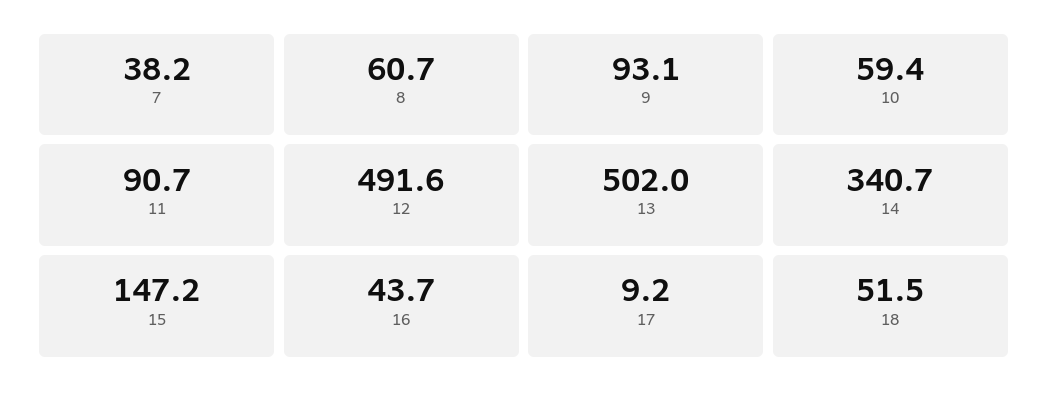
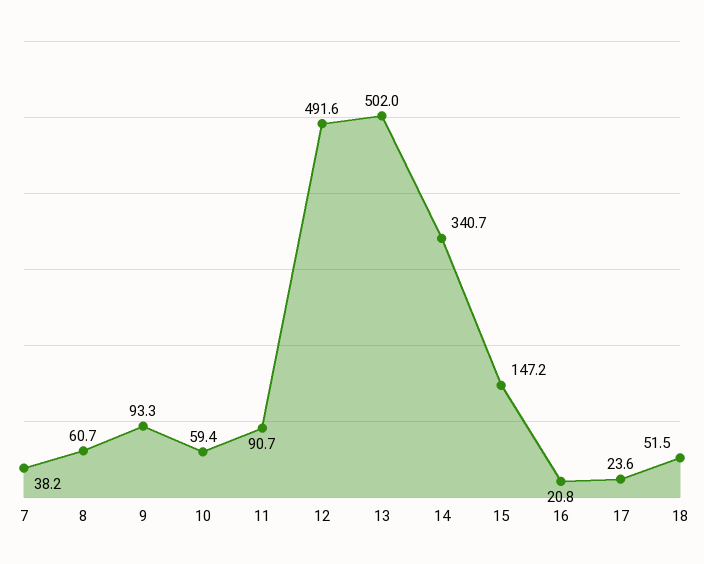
9: 93.1 -> 93.3
16: 43.7 -> 20.8
17: 9.2 -> 23.6

